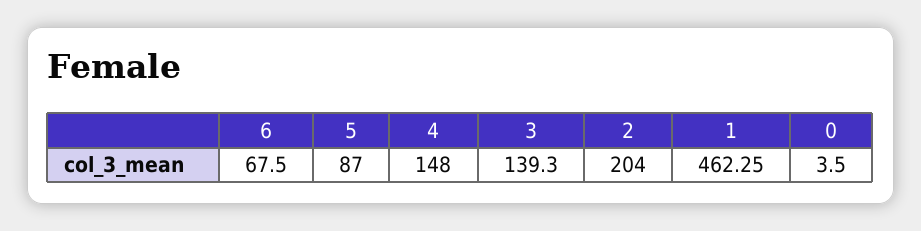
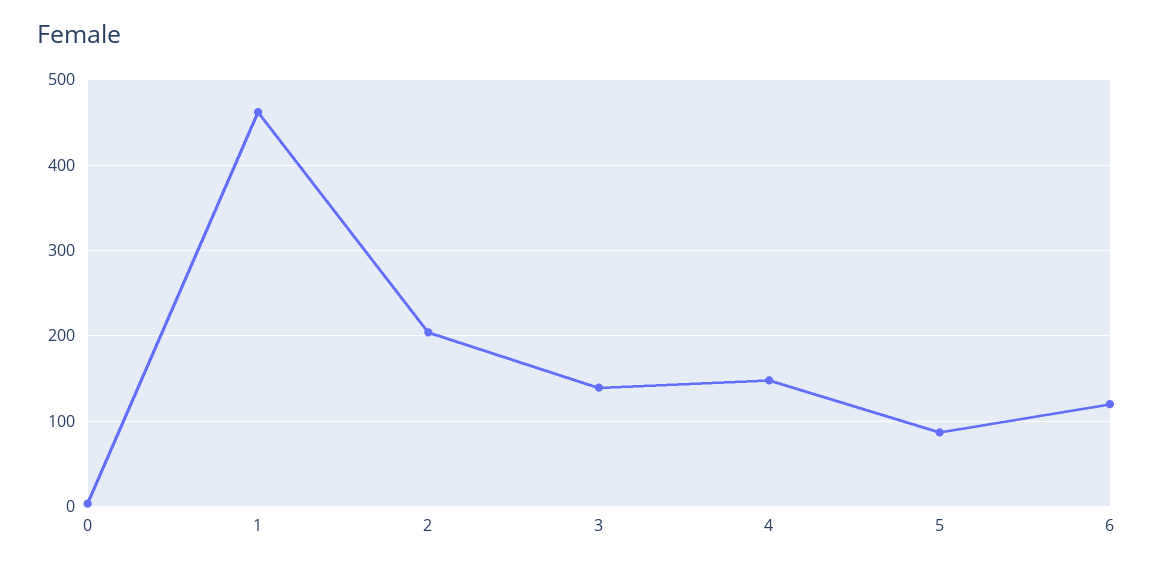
6: 67.5 -> 120

